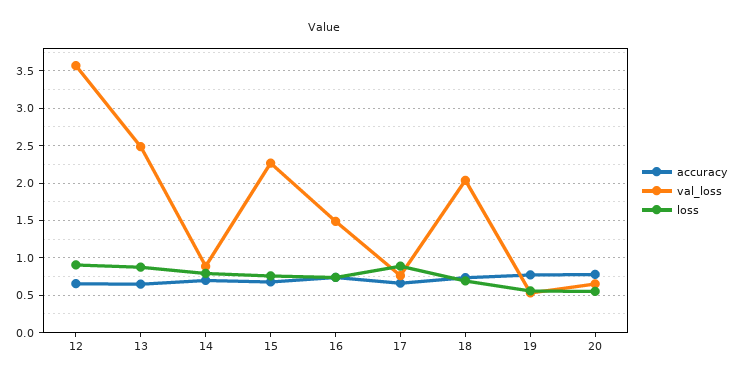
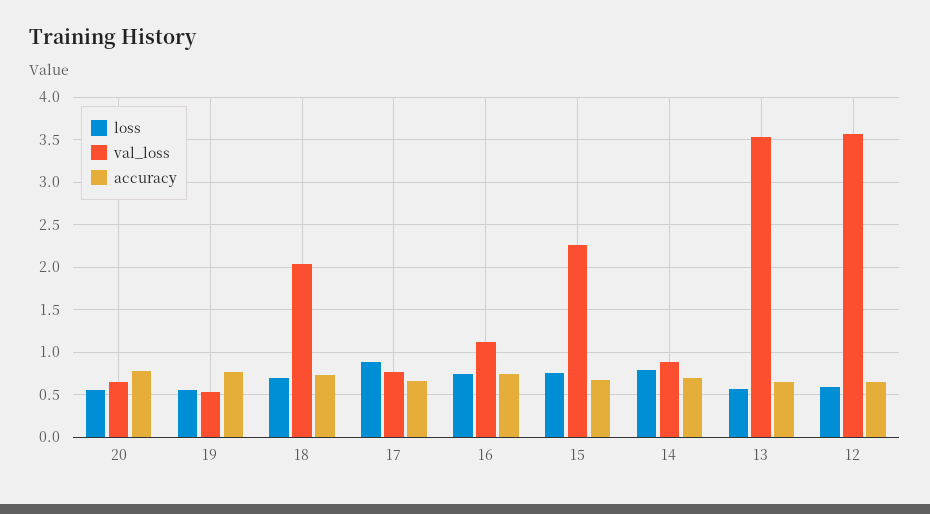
loss, 12: 0.9 -> 0.6
val_loss, 13: 2.5 -> 3.5
loss, 13: 0.9 -> 0.6
val_loss, 16: 1.5 -> 1.1

